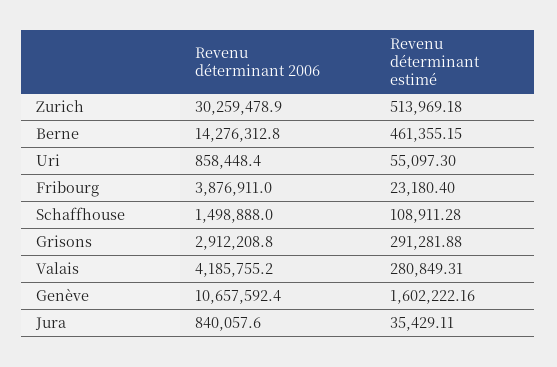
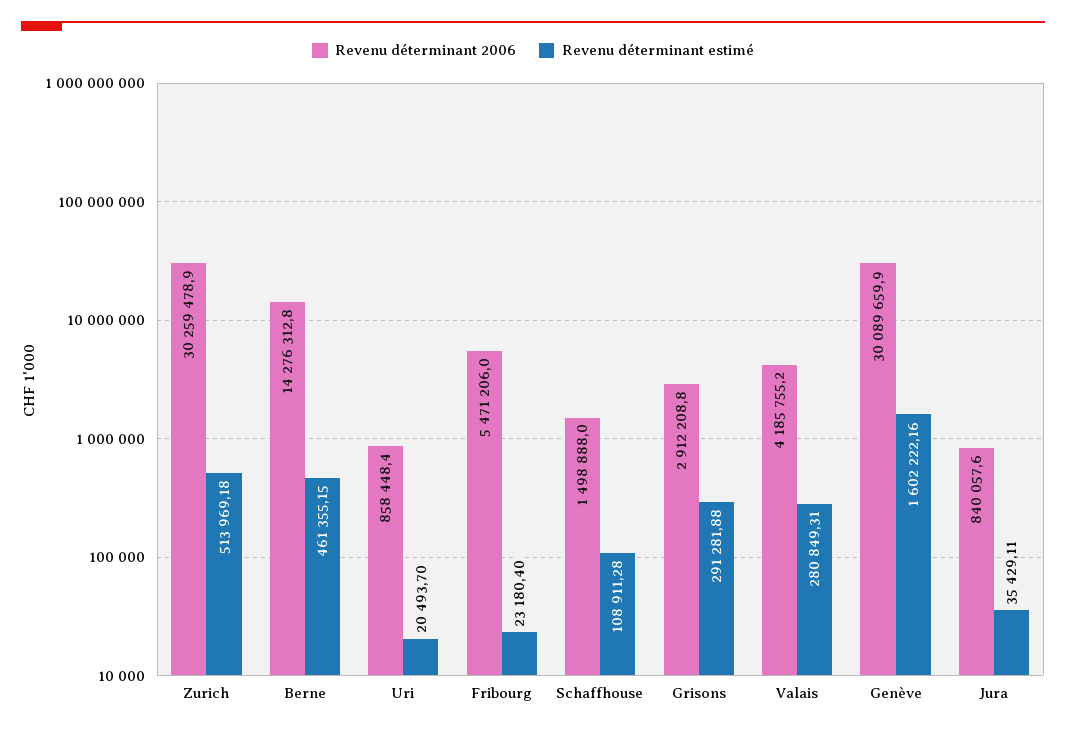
Revenu déterminant estimé, Uri: 55097.3 -> 20493.7
Revenu déterminant 2006, Fribourg: 3876911 -> 5471206
Revenu déterminant 2006, Genève: 10657592.4 -> 30089659.9

